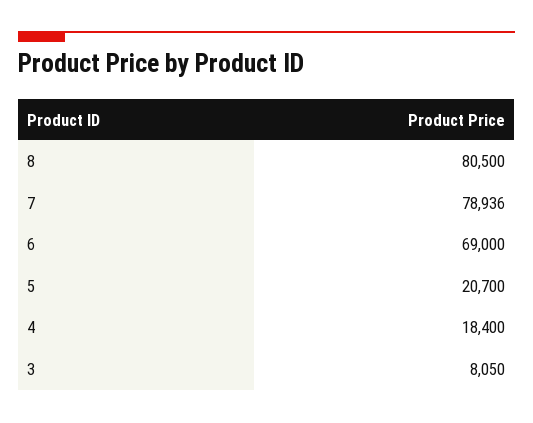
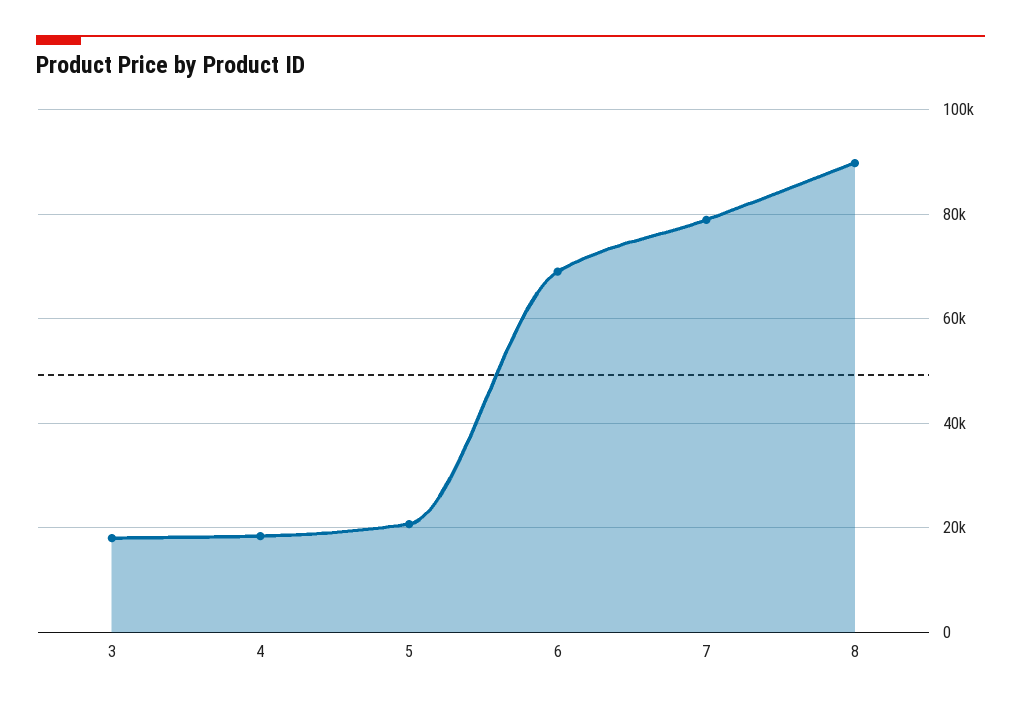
8: 80500 -> 90000
3: 8050 -> 18000

